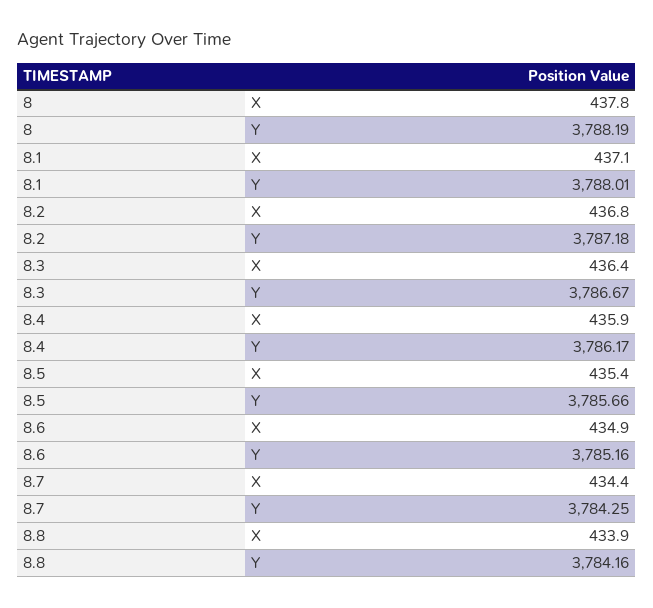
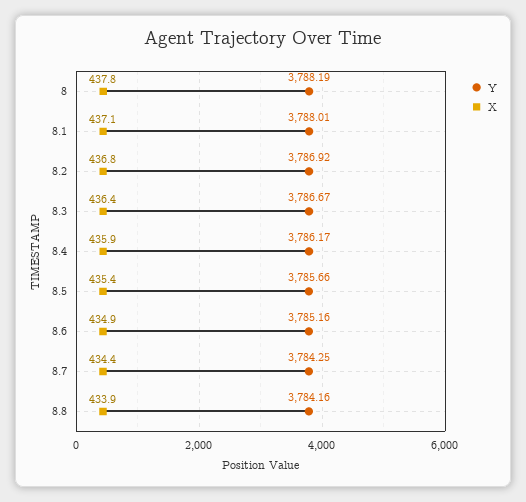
Y, 8.2: 3787.18 -> 3786.92

